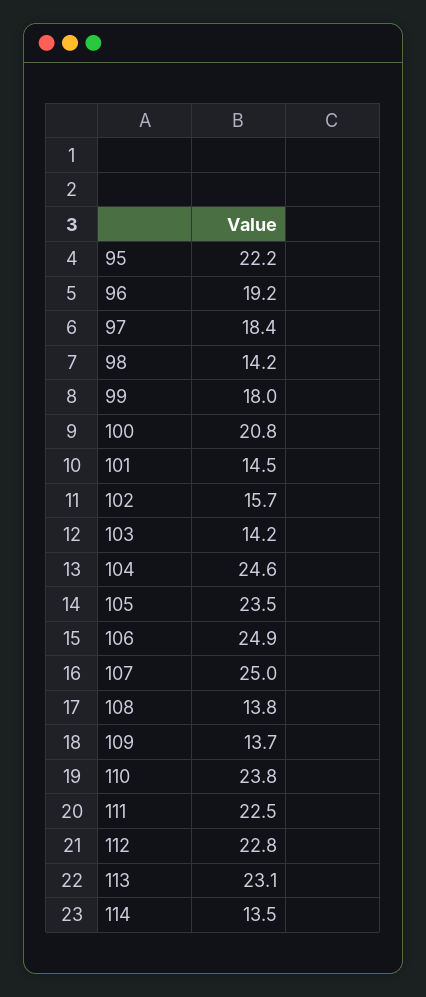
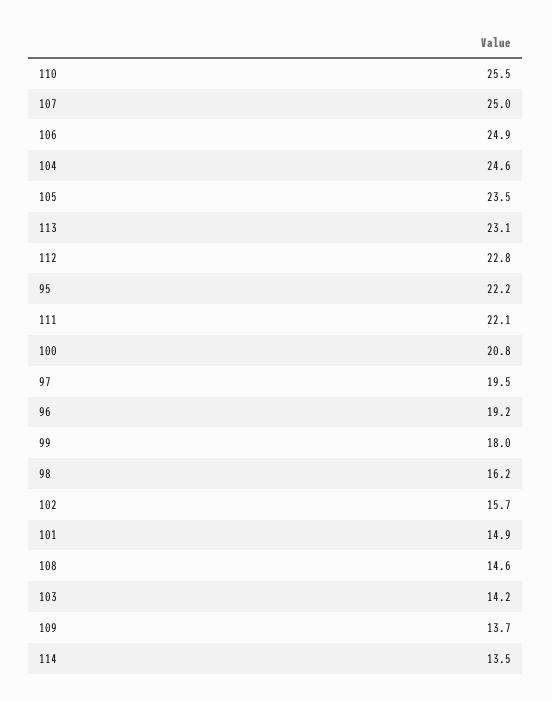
97: 18.4 -> 19.5
98: 14.2 -> 16.2
101: 14.5 -> 14.9
108: 13.8 -> 14.6
110: 23.8 -> 25.5
111: 22.5 -> 22.1

